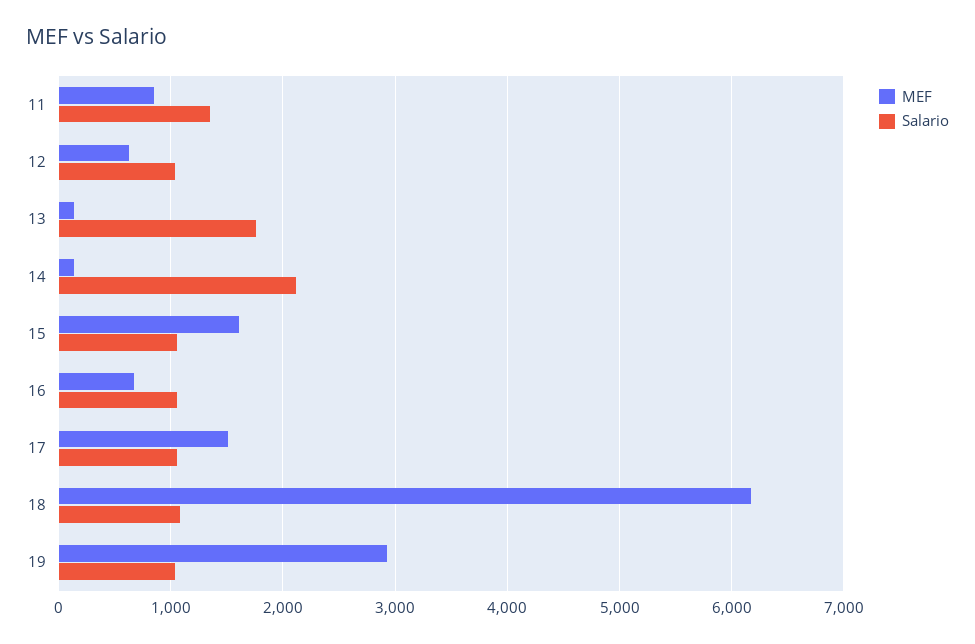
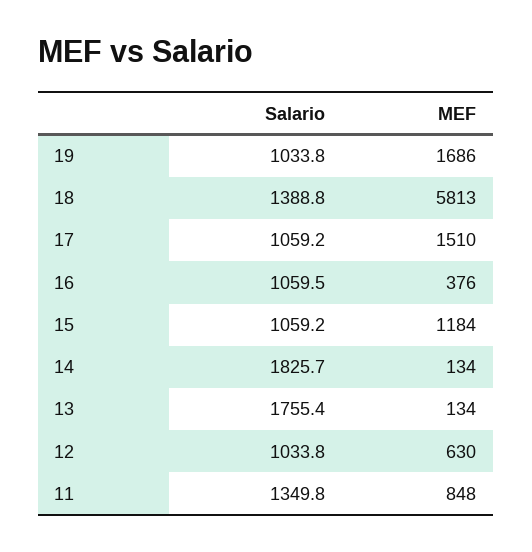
Salario, 14: 2100 -> 1825.7
MEF, 15: 1600 -> 1184
MEF, 16: 700 -> 376
MEF, 18: 6200 -> 5813
Salario, 18: 1100 -> 1388.8
MEF, 19: 2900 -> 1686

